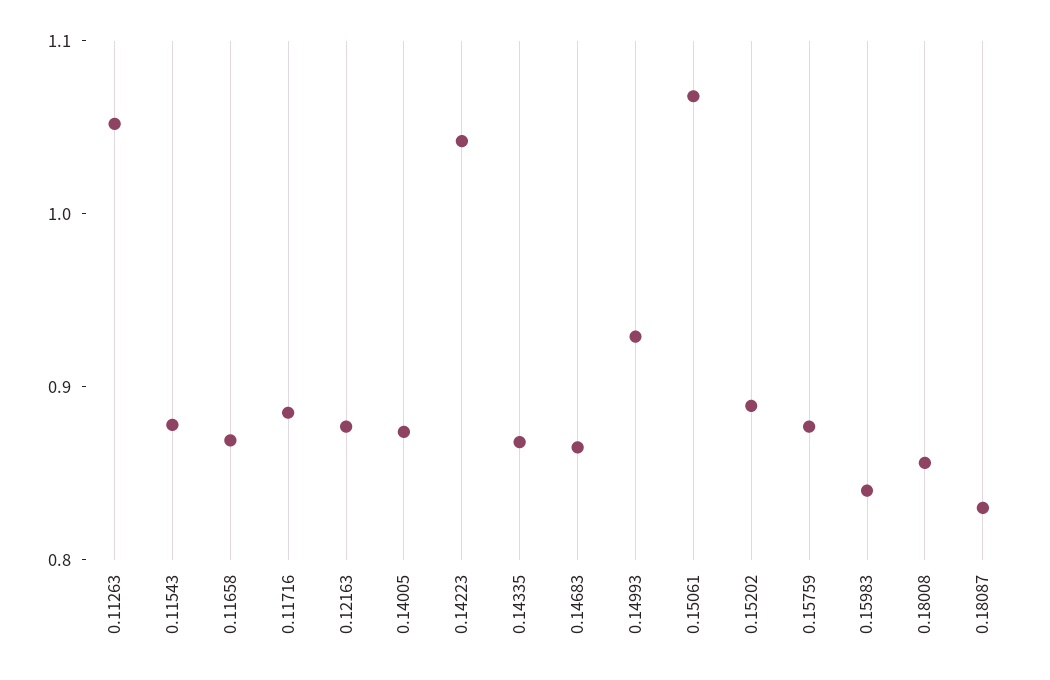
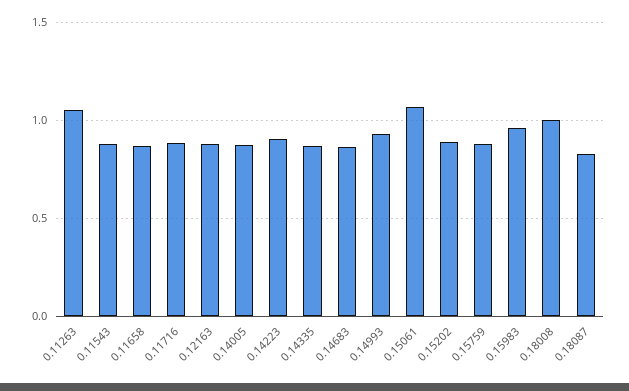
0.14223: 1.04 -> 0.9
0.15983: 0.84 -> 0.95
0.18008: 0.86 -> 1

